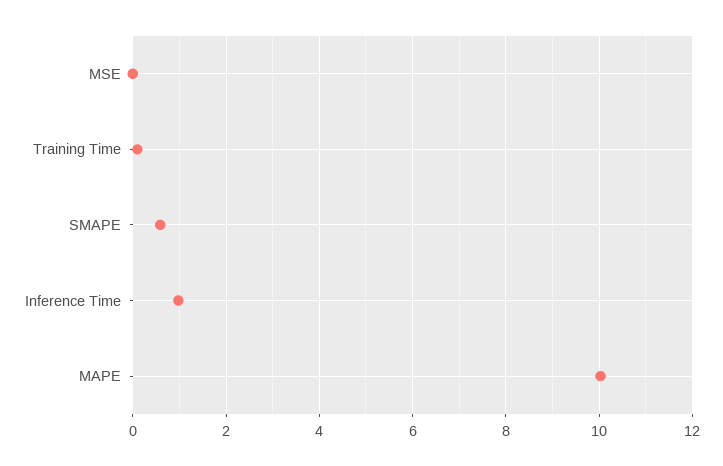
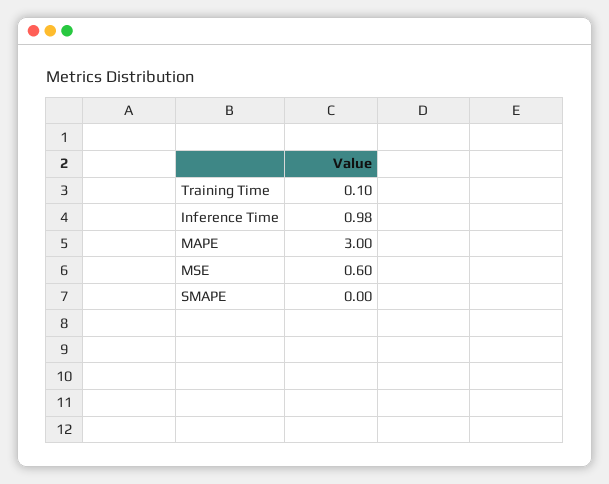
MSE: 0 -> 0.6
SMAPE: 0.6 -> 0
MAPE: 10 -> 3

